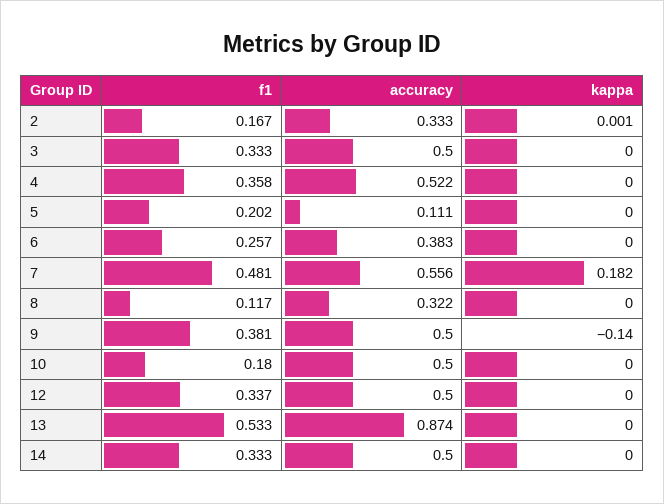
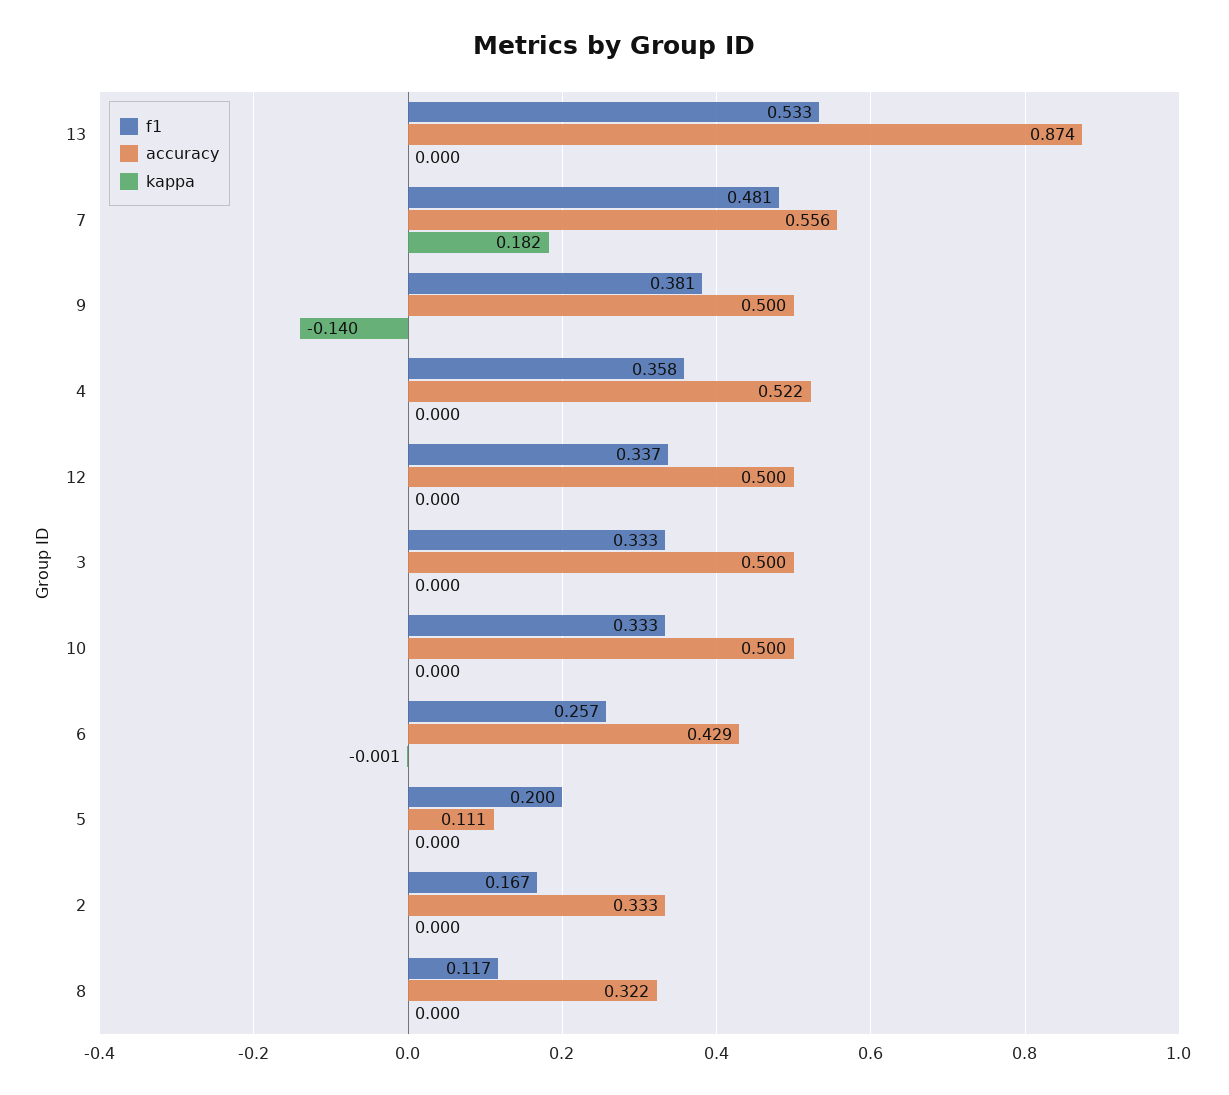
kappa, 2: 0.001 -> 0
f1, 5: 0.202 -> 0.2
accuracy, 6: 0.383 -> 0.429
kappa, 6: 0 -> -0.001
f1, 10: 0.18 -> 0.333
f1, 14: 0.333 -> none
accuracy, 14: 0.5 -> none
kappa, 14: 0 -> none

